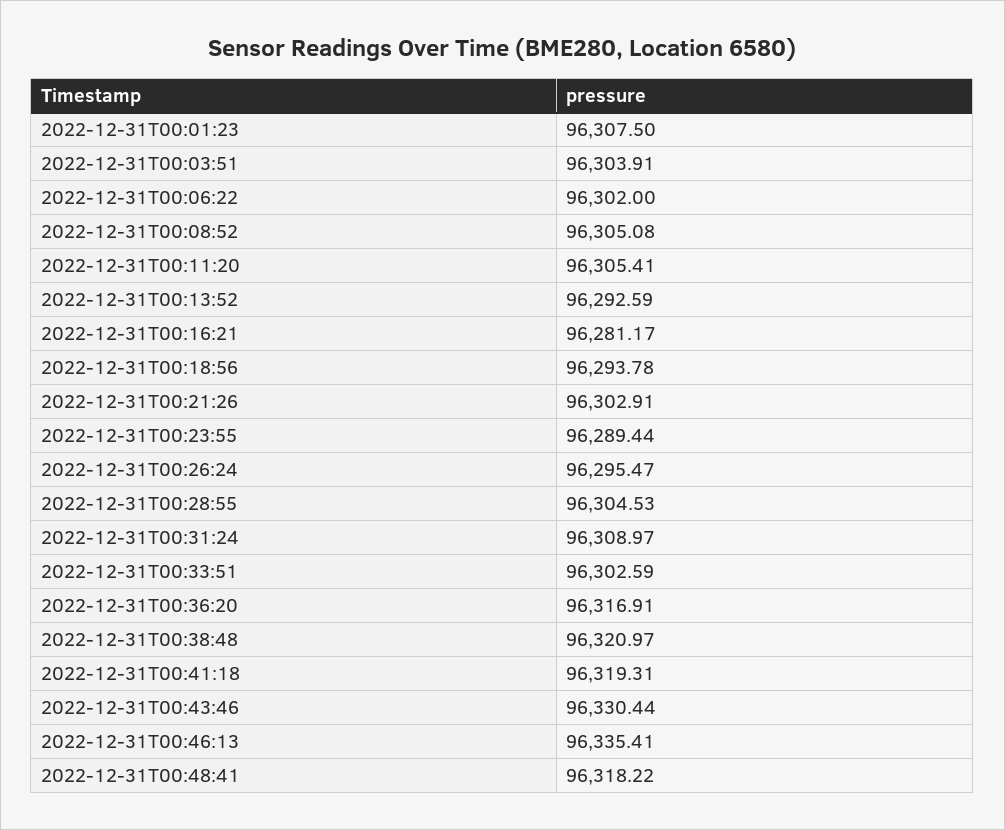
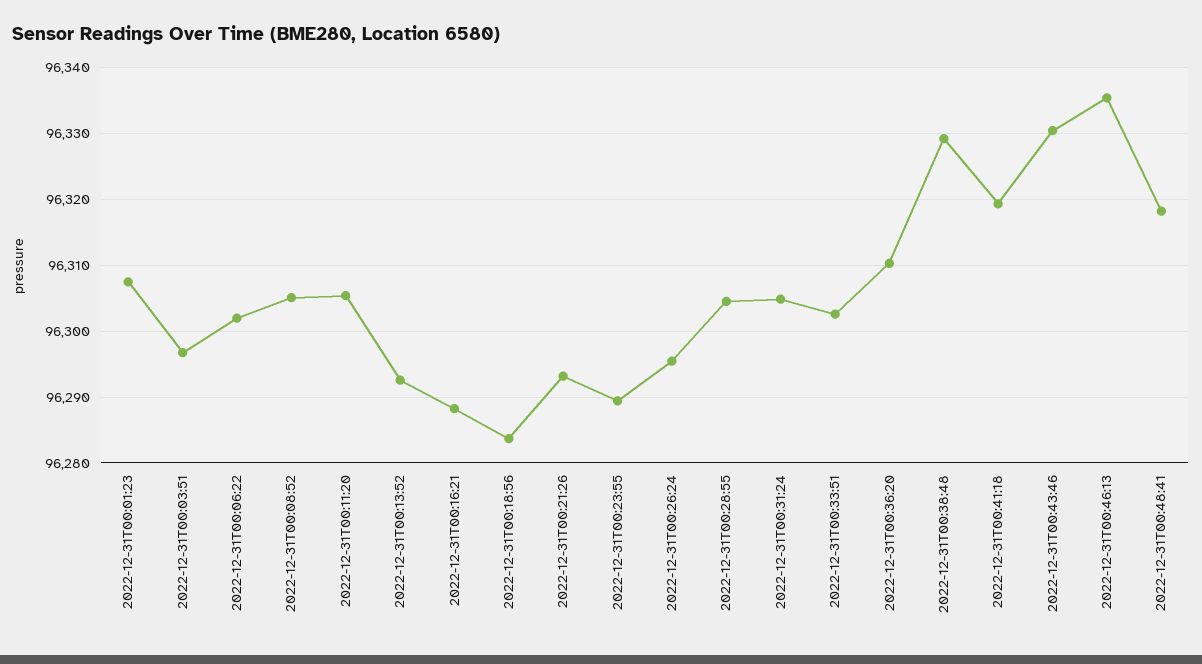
2022-12-31T00:03:51: 96303.91 -> 96297
2022-12-31T00:16:21: 96281.17 -> 96288
2022-12-31T00:18:56: 96293.78 -> 96284
2022-12-31T00:21:26: 96302.91 -> 96293
2022-12-31T00:31:24: 96308.97 -> 96305
2022-12-31T00:36:20: 96316.91 -> 96310
2022-12-31T00:38:48: 96320.97 -> 96329

